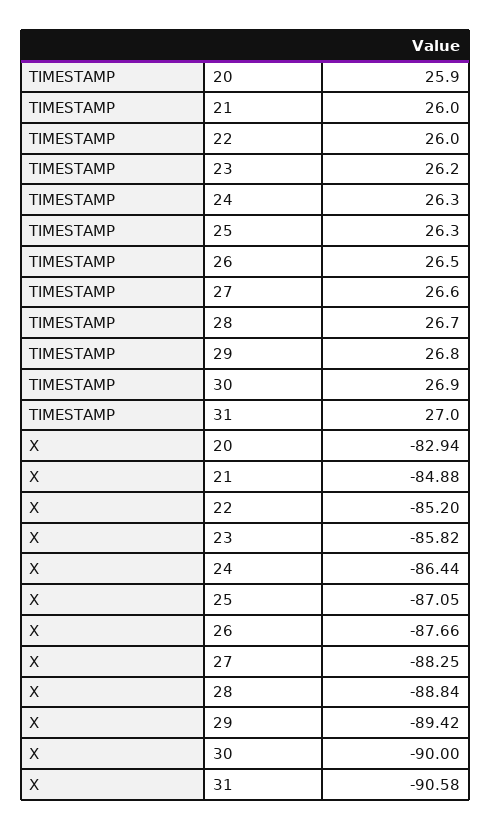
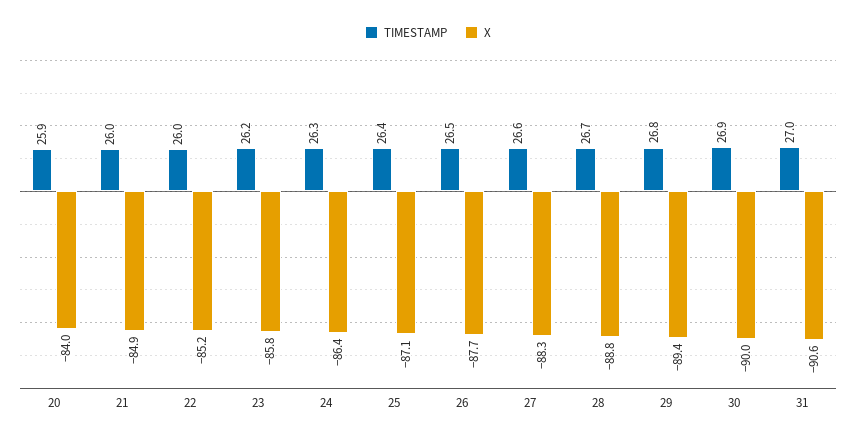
TIMESTAMP, 25: 26.3 -> 26.4
X, 20: -82.94 -> -84

